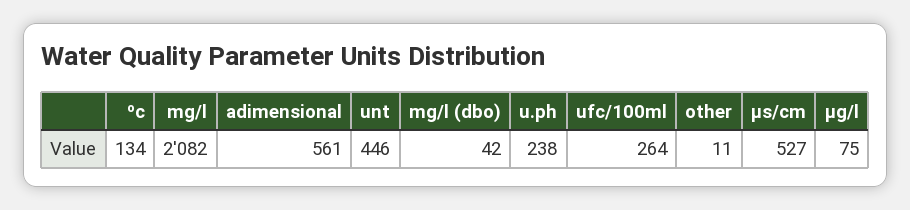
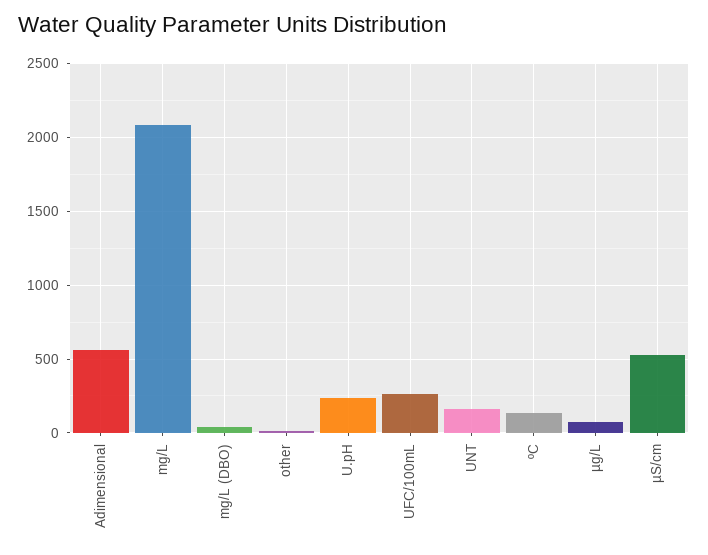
unt: 446 -> 150

